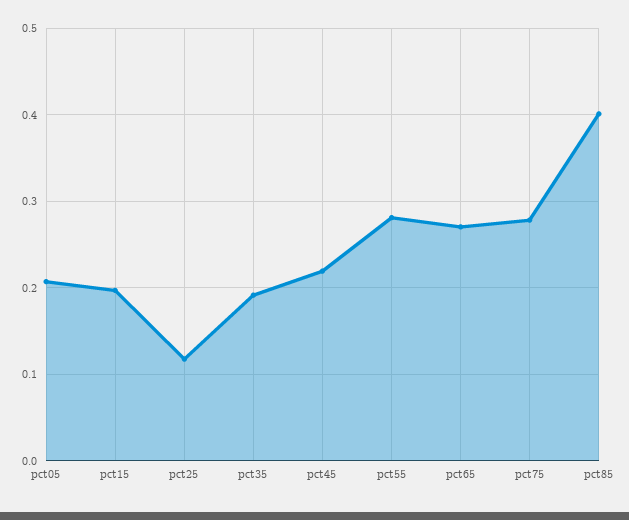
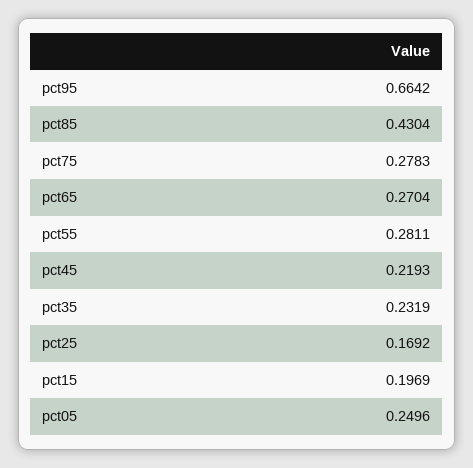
pct05: 0.21 -> 0.2496
pct25: 0.12 -> 0.1692
pct35: 0.19 -> 0.2319
pct85: 0.4 -> 0.4304
pct95: none -> 0.6642

